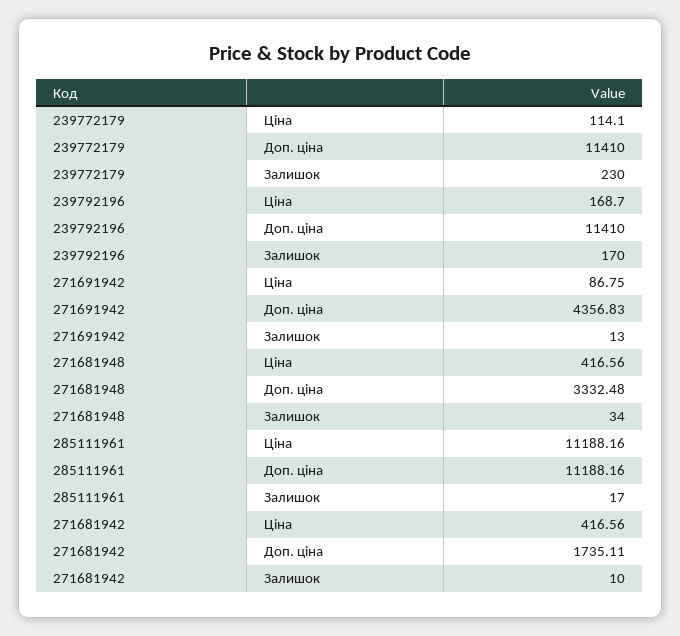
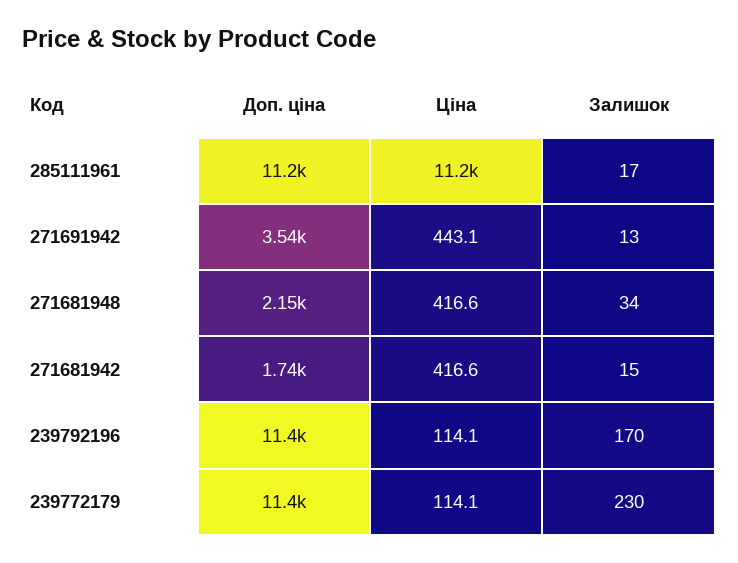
239792196, Ціна: 168.7 -> 114.1
271691942, Ціна: 86.75 -> 443.1
271691942, Доп. ціна: 4356.83 -> 3540
271681948, Доп. ціна: 3332.48 -> 2150
271681942, Залишок: 10 -> 15

